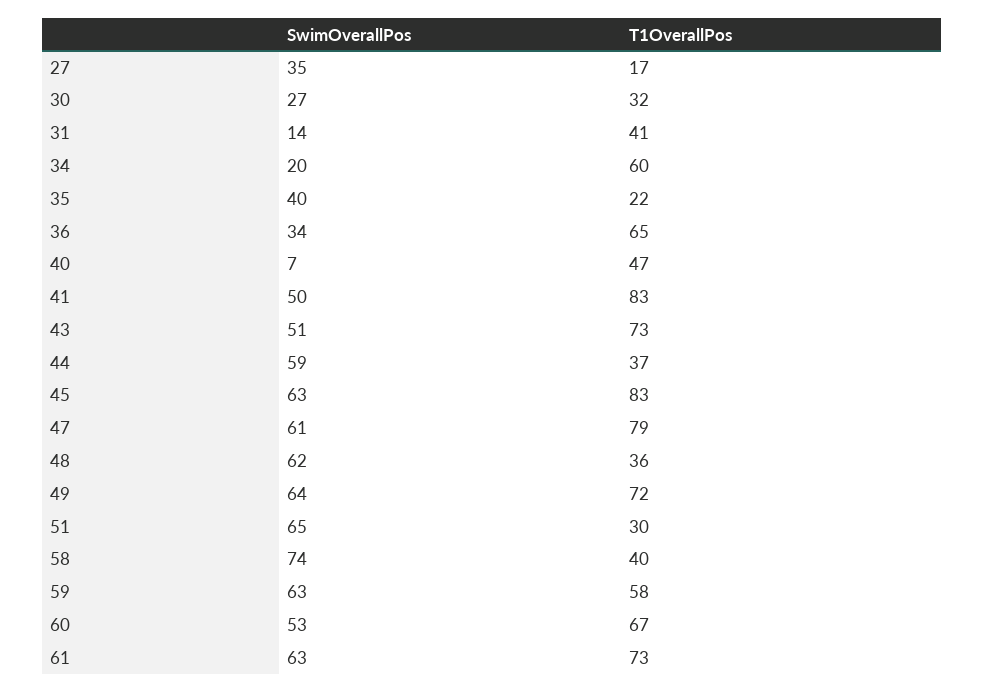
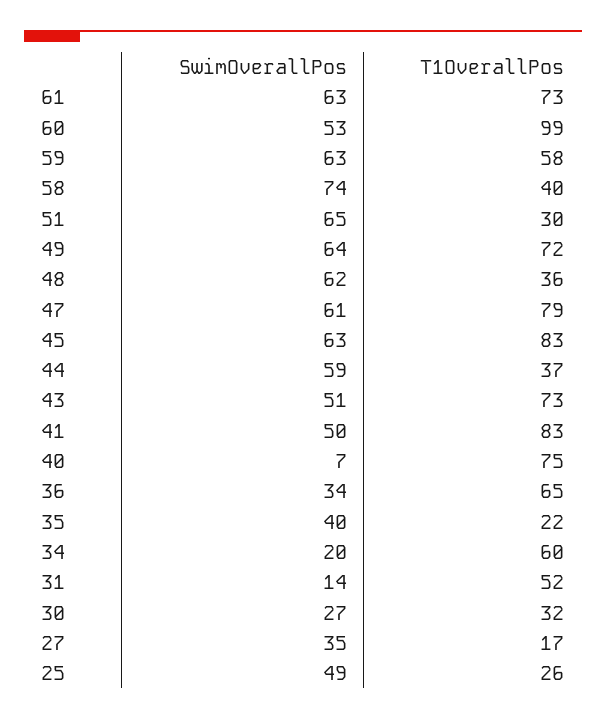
T1OverallPos, 31: 41 -> 52
T1OverallPos, 40: 47 -> 75
T1OverallPos, 60: 67 -> 99
SwimOverallPos, 25: none -> 49
T1OverallPos, 25: none -> 26

